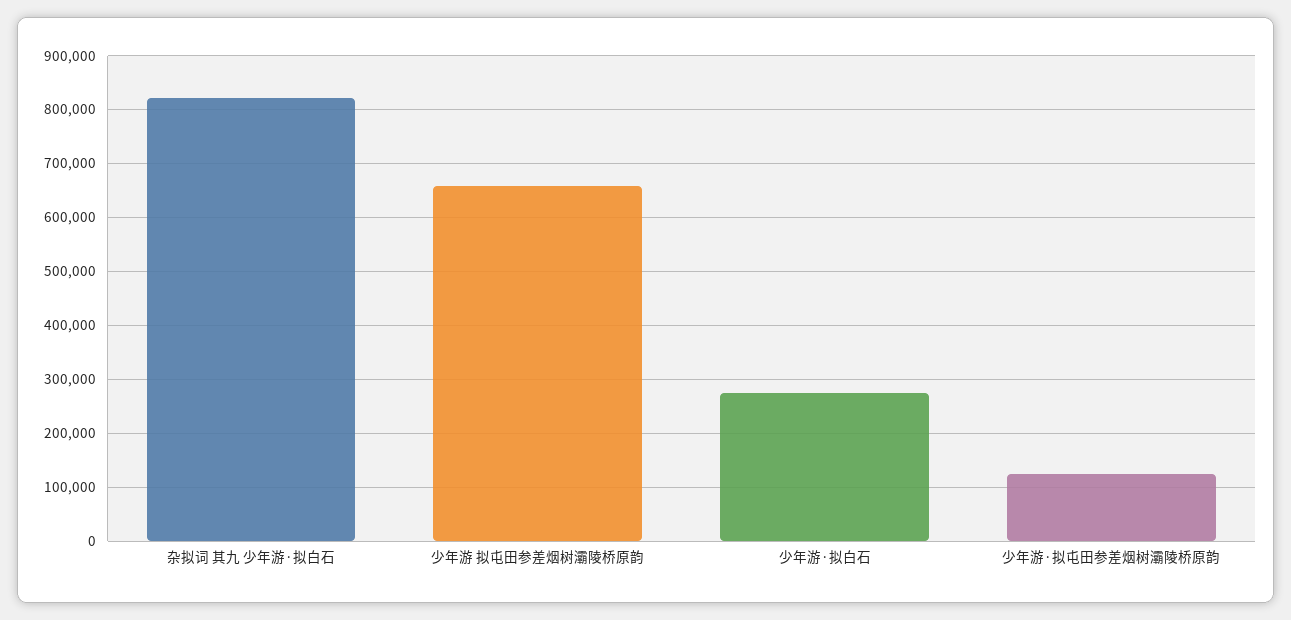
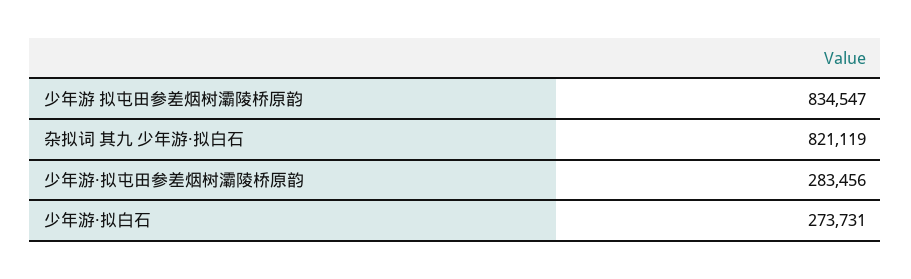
少年游 拟屯田参差烟树灞陵桥原韵: 660000 -> 834547
少年游·拟屯田参差烟树灞陵桥原韵: 120000 -> 283456

